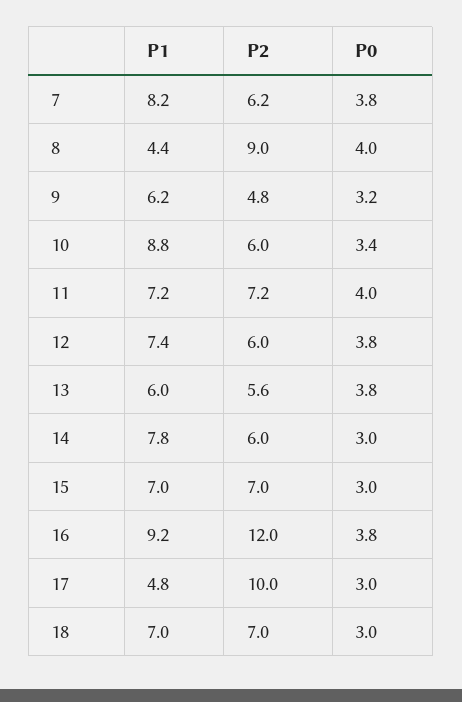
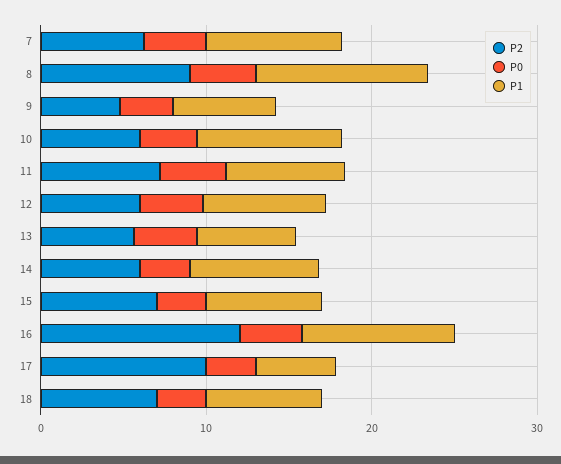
P1, 8: 4.4 -> 10

